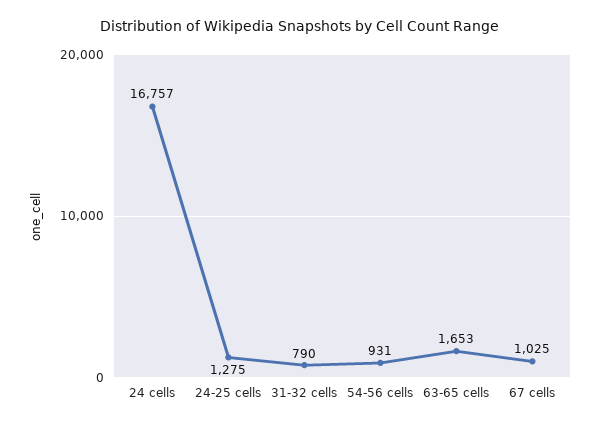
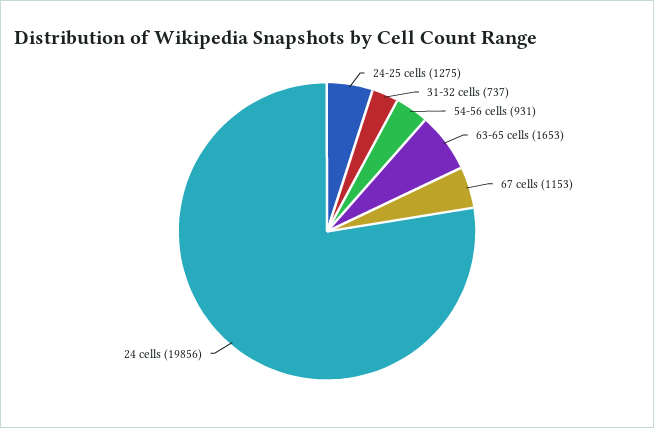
24 cells: 16757 -> 19856
31-32 cells: 790 -> 737
67 cells: 1025 -> 1153

